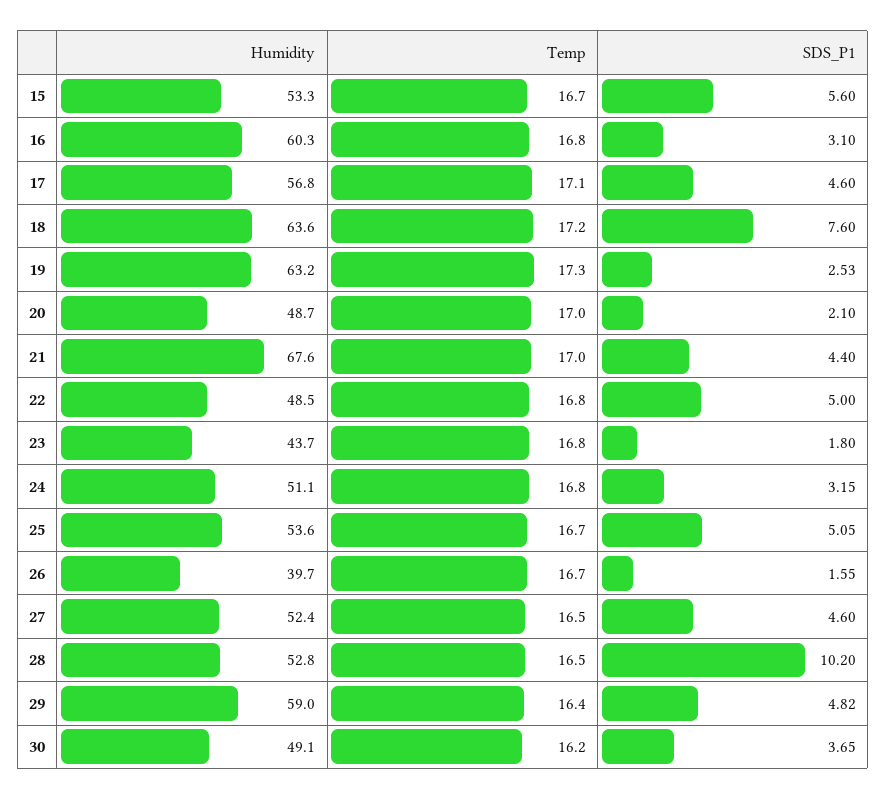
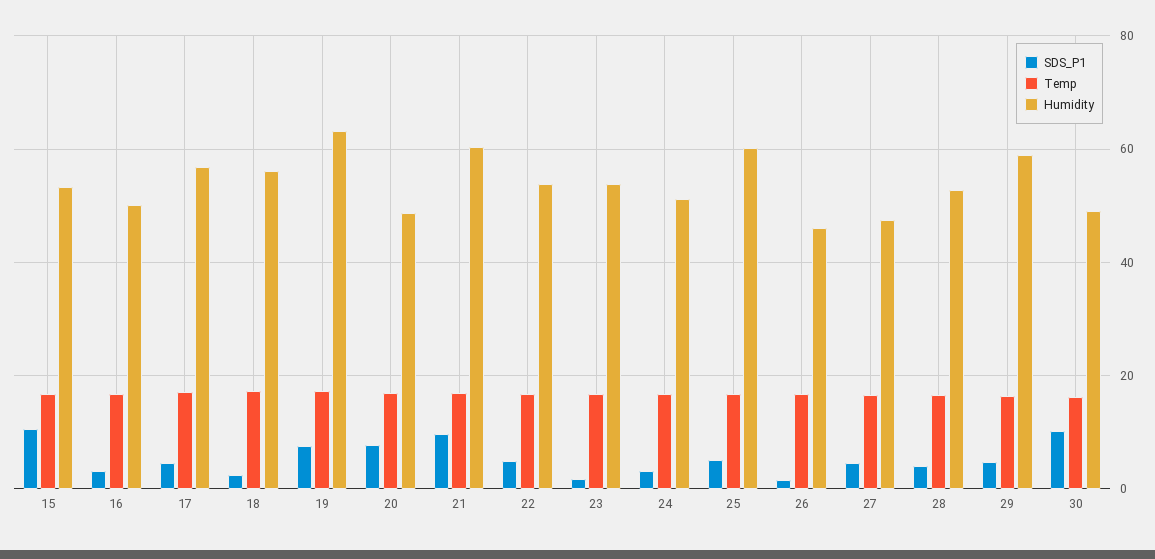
SDS_P1, 15: 5.6 -> 10
Humidity, 16: 60.3 -> 50
Humidity, 18: 63.6 -> 56
SDS_P1, 18: 7.6 -> 2
SDS_P1, 19: 2.53 -> 8
SDS_P1, 20: 2.1 -> 8
Humidity, 21: 67.6 -> 60
SDS_P1, 21: 4.4 -> 10
Humidity, 22: 48.5 -> 54
Humidity, 23: 43.7 -> 54
Humidity, 25: 53.6 -> 60
Humidity, 26: 39.7 -> 46
Humidity, 27: 52.4 -> 48
SDS_P1, 28: 10.2 -> 4
SDS_P1, 30: 3.65 -> 10

